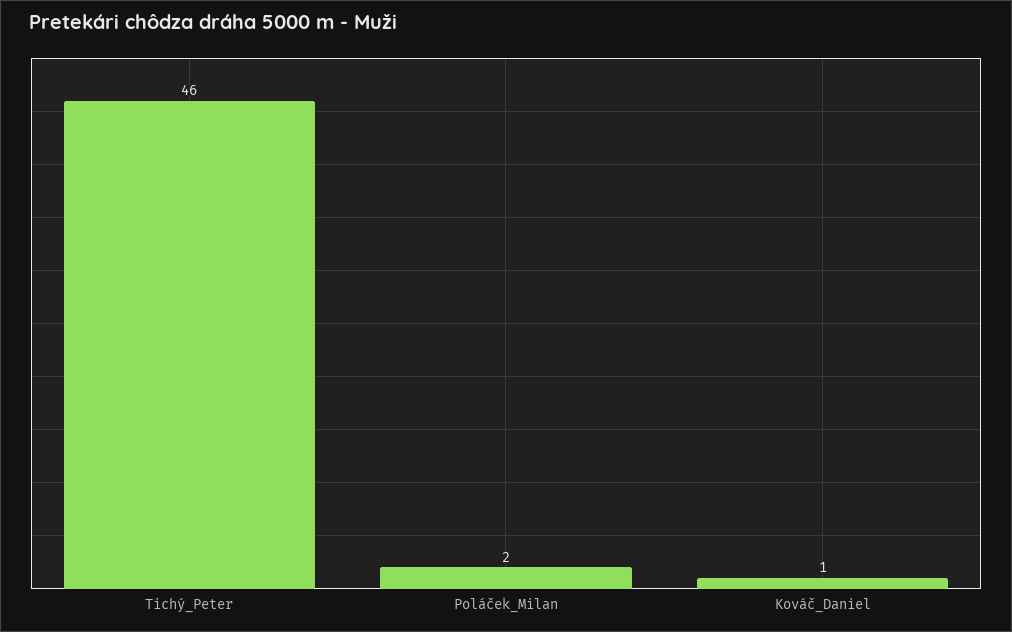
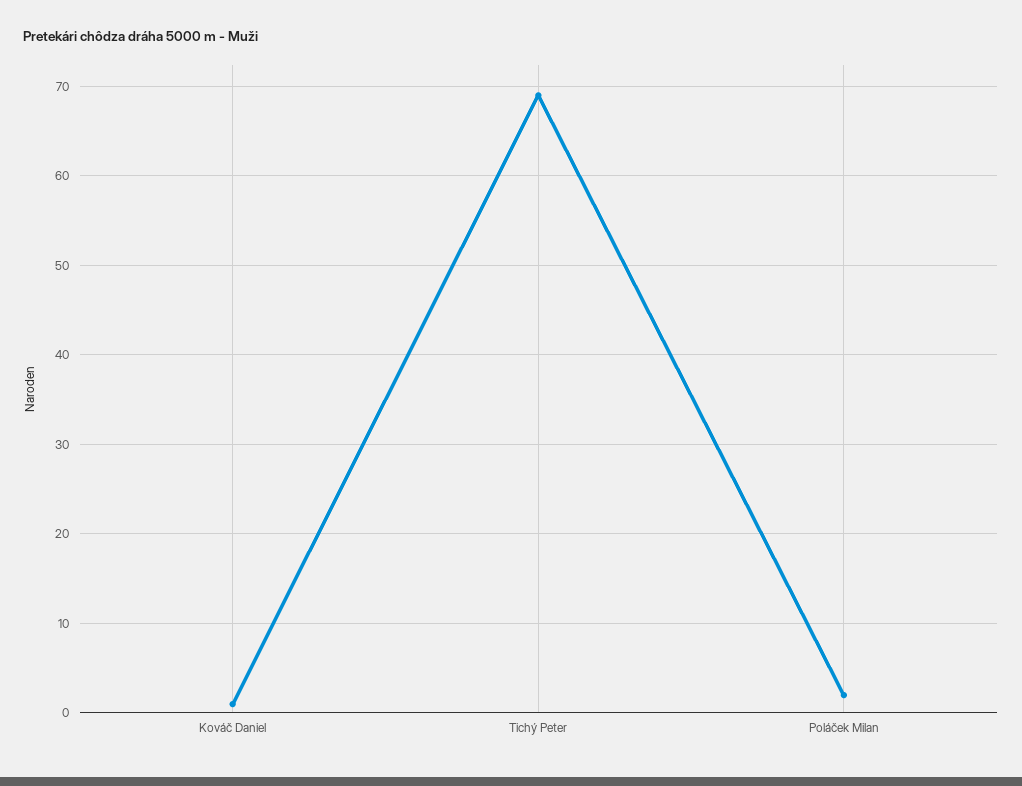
Tichý_Peter: 46 -> 69

